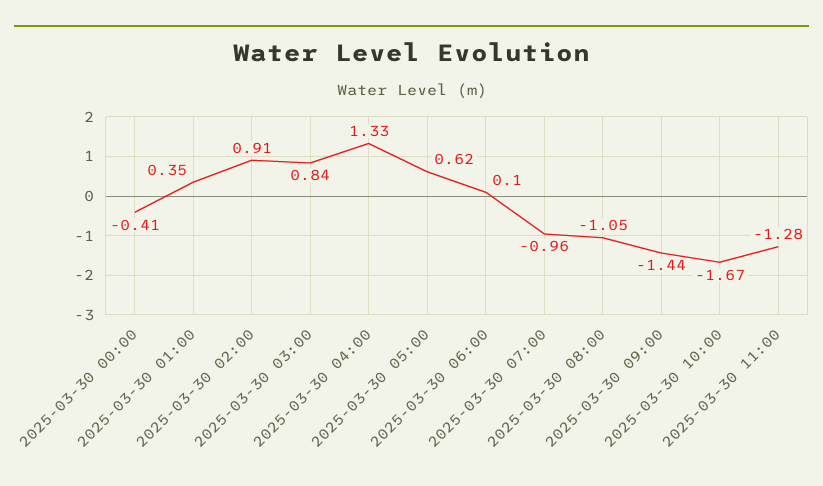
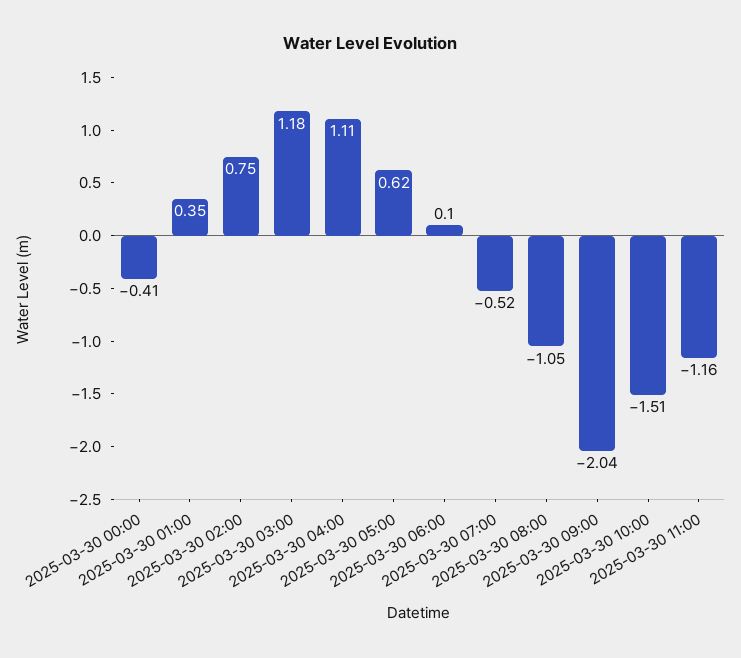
2025-03-30 02:00: 0.91 -> 0.75
2025-03-30 03:00: 0.84 -> 1.18
2025-03-30 04:00: 1.33 -> 1.11
2025-03-30 07:00: -0.96 -> -0.52
2025-03-30 09:00: -1.44 -> -2.04
2025-03-30 10:00: -1.67 -> -1.51
2025-03-30 11:00: -1.28 -> -1.16

